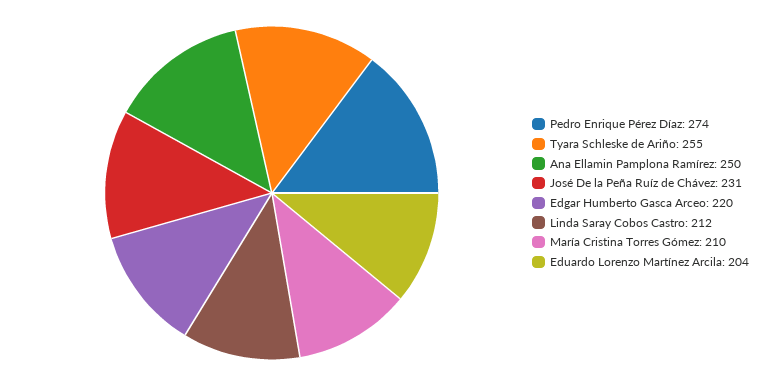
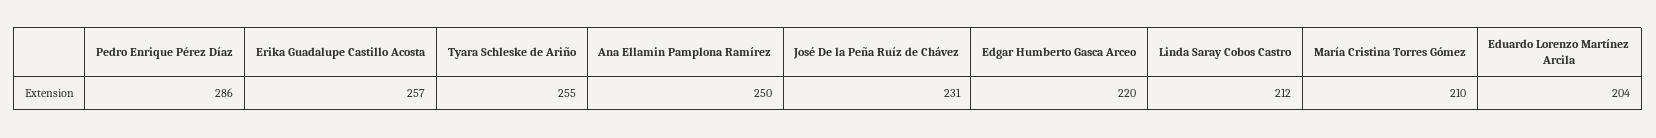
Pedro Enrique Pérez Díaz: 274 -> 286
Erika Guadalupe Castillo Acosta: none -> 257

